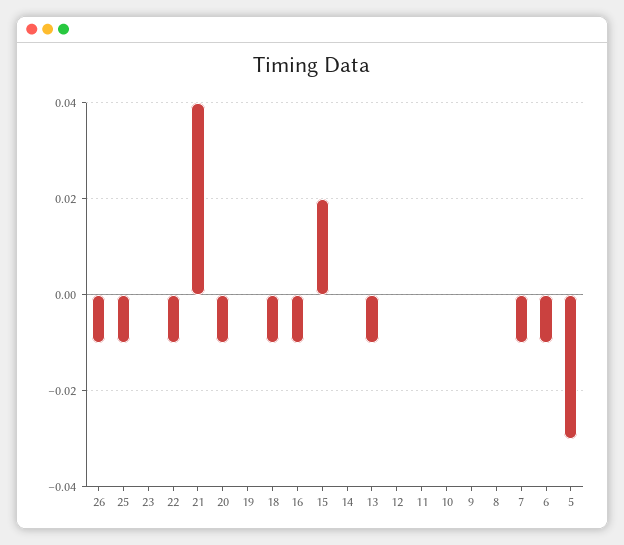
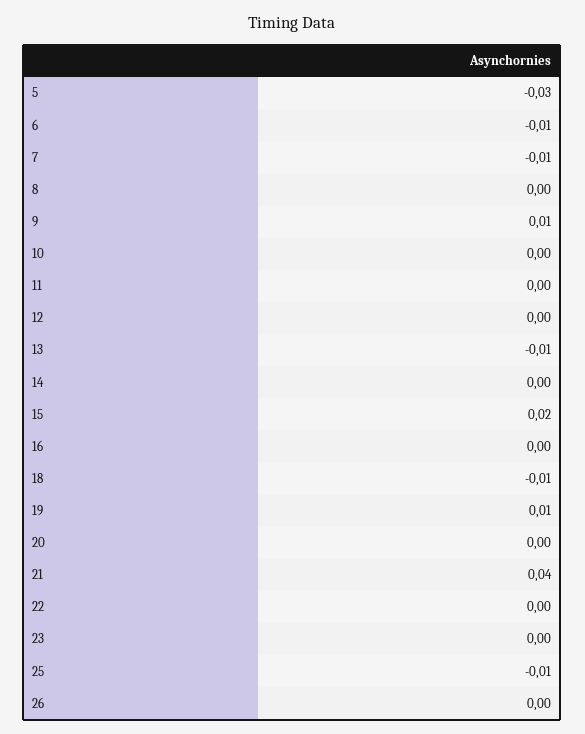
26: -0.01 -> 0
22: -0.01 -> 0
20: -0.01 -> 0
19: 0 -> 0.01
16: -0.01 -> 0
9: 0 -> 0.01

